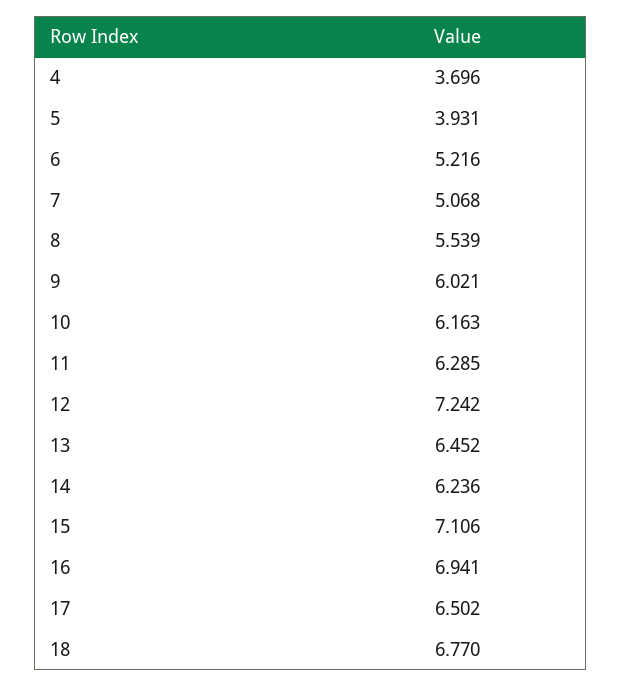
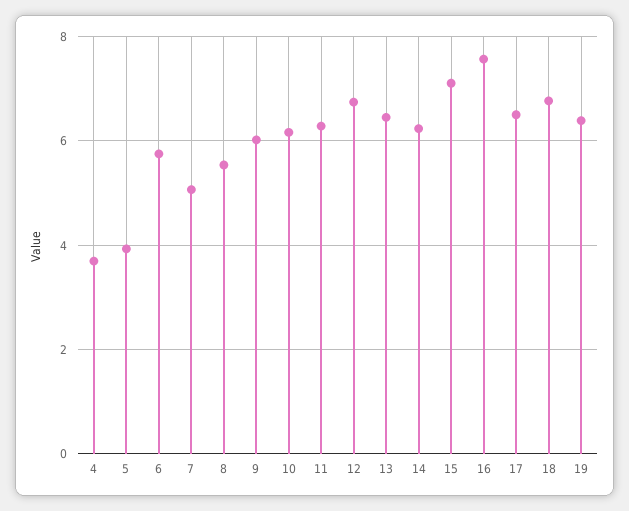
6: 5.216 -> 5.8
12: 7.242 -> 6.8
16: 6.941 -> 7.6
19: none -> 6.4

